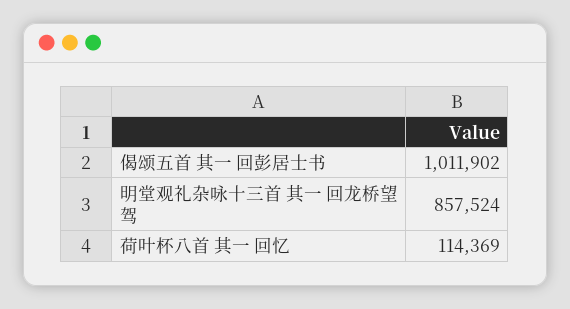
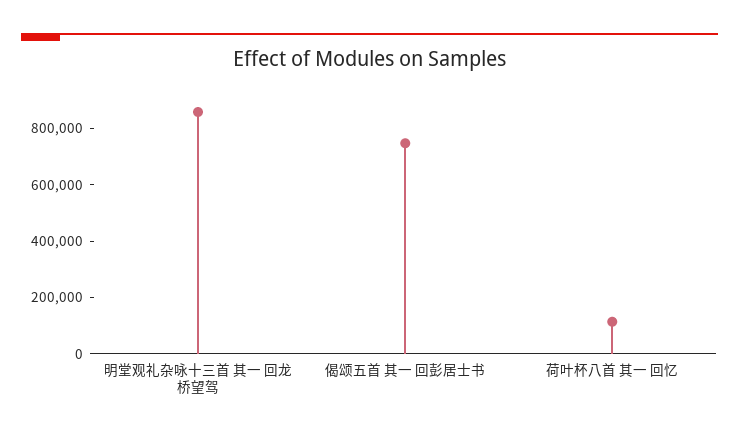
偈颂五首 其一 回彭居士书: 1011902 -> 750000

